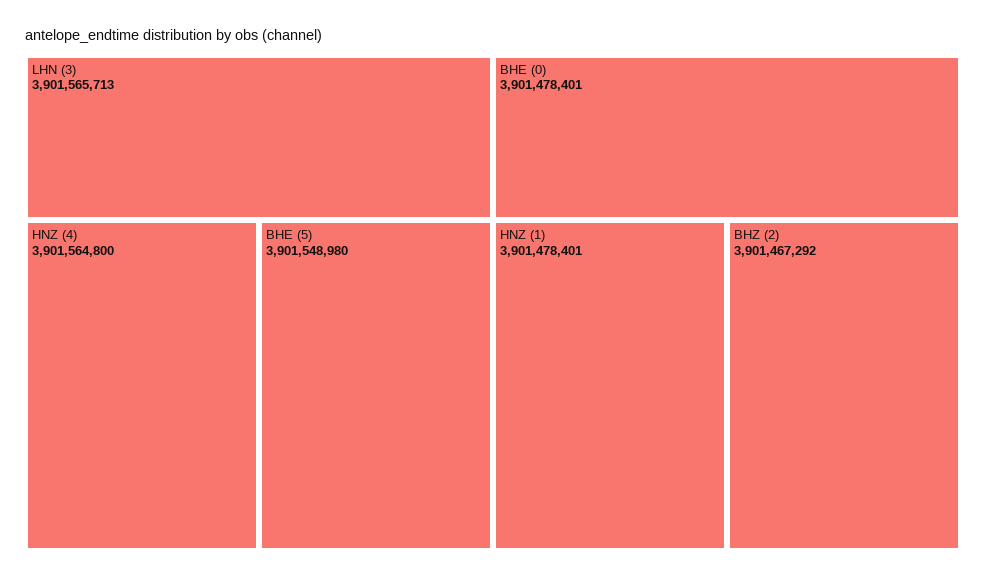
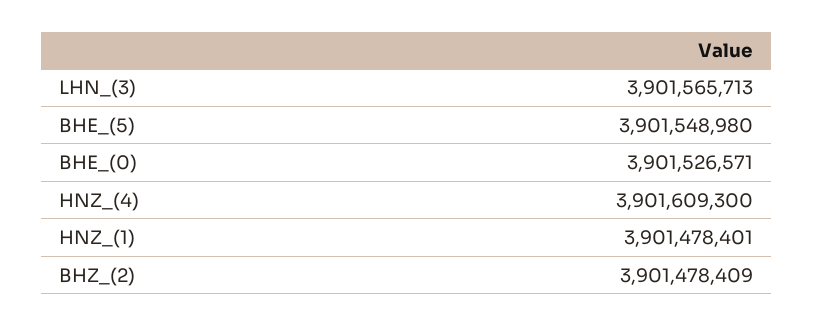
HNZ (4): 3901564800 -> 3901609300
BHE (0): 3901478401 -> 3901526571
BHZ (2): 3901467292 -> 3901478409

